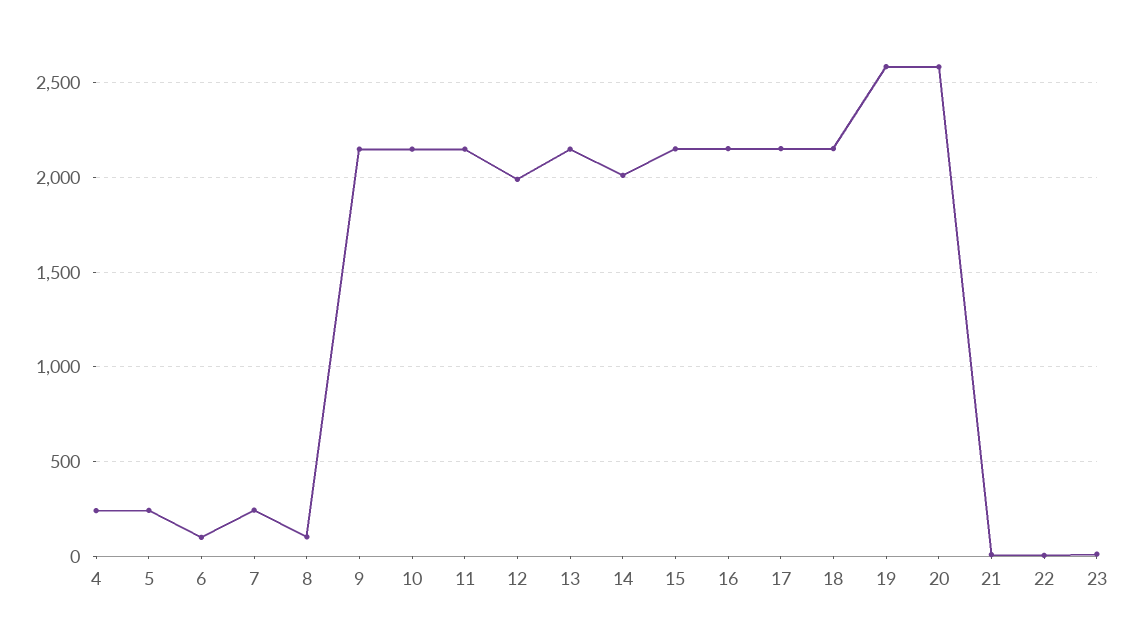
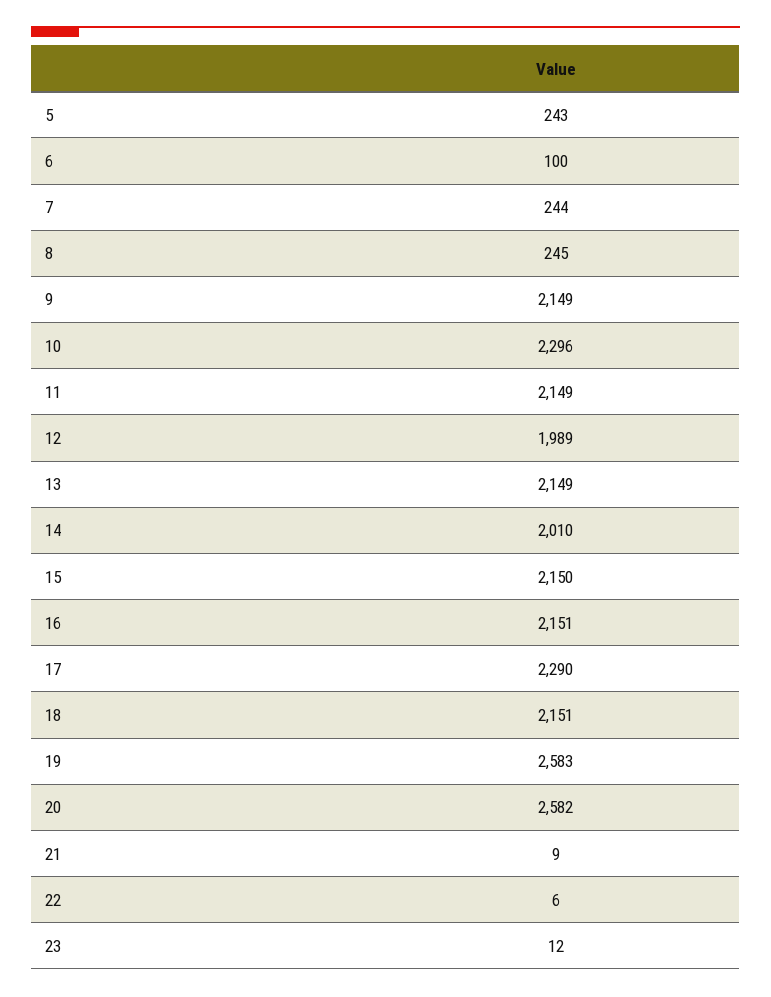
4: 250 -> none
8: 100 -> 245
10: 2150 -> 2296
17: 2150 -> 2290

